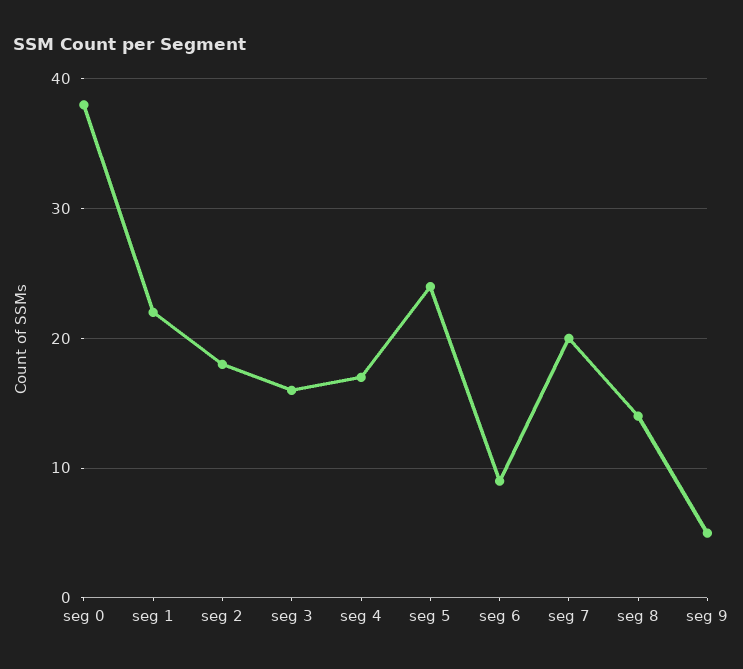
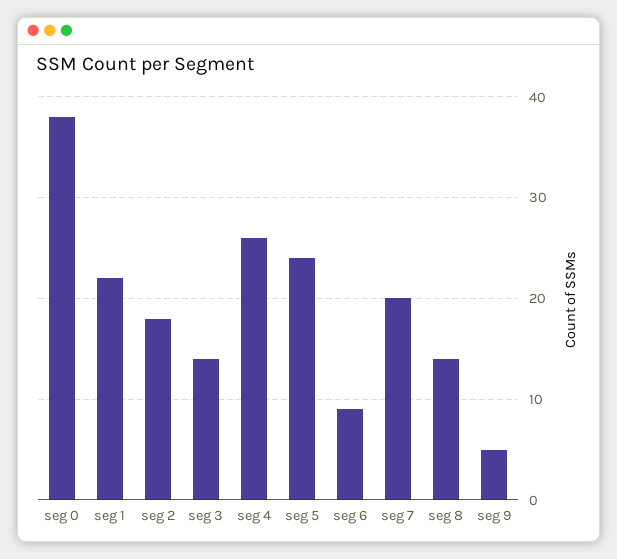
seg 3: 16 -> 14
seg 4: 17 -> 26

